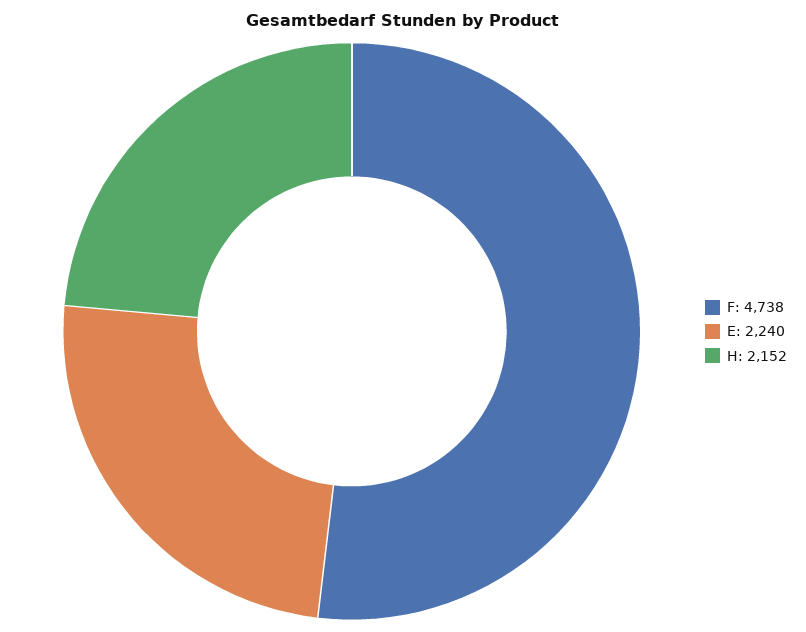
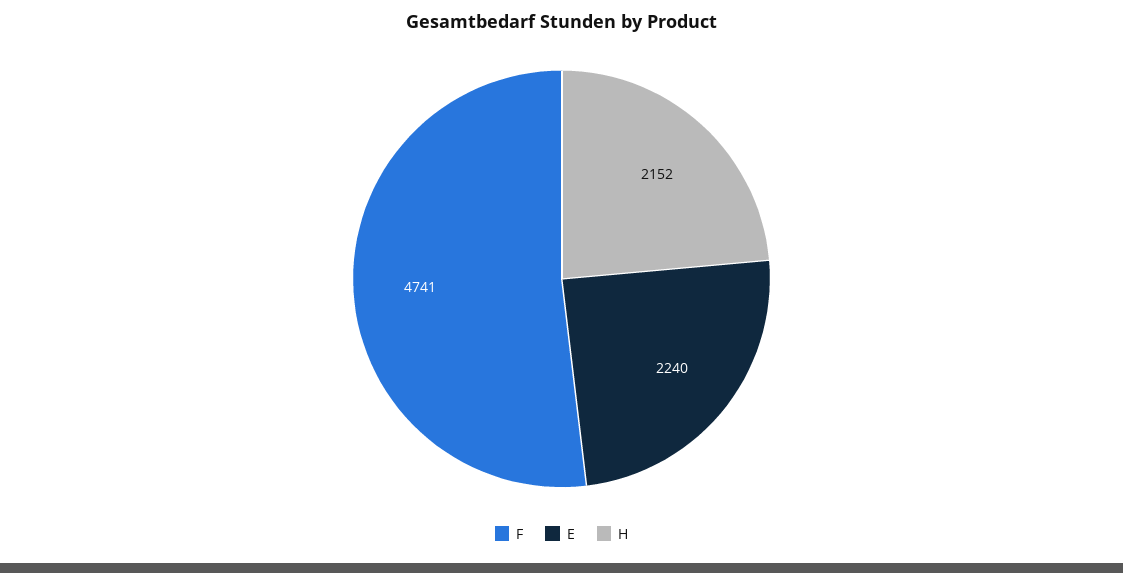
F: 4738 -> 4741

